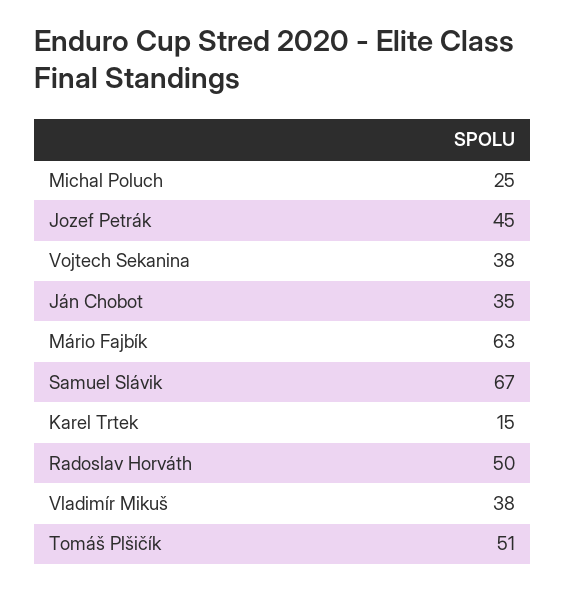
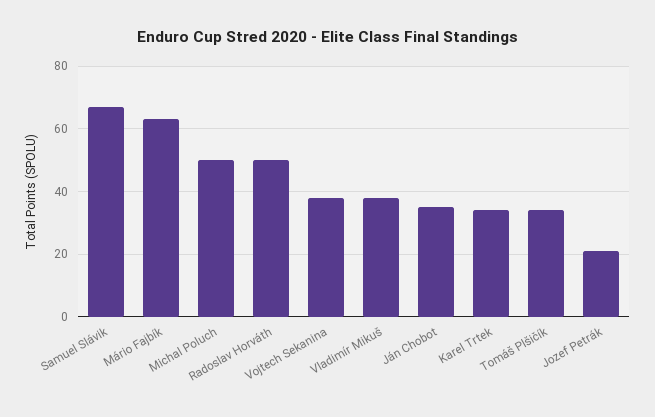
Michal Poluch: 25 -> 50
Jozef Petrák: 45 -> 20
Karel Trtek: 15 -> 35
Tomáš Plšičík: 51 -> 35

